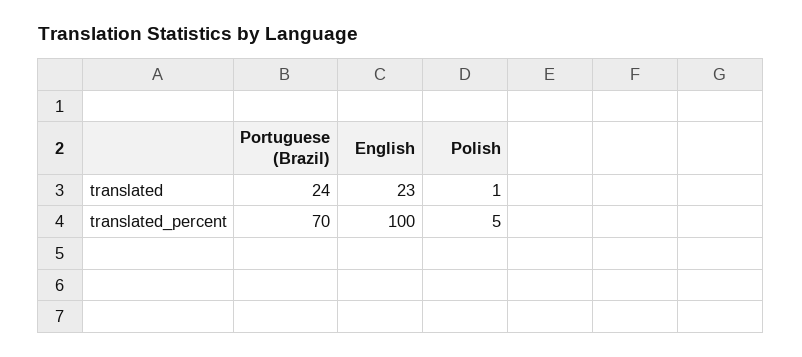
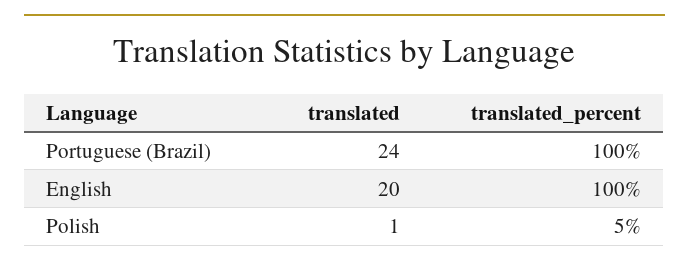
English, translated: 23 -> 20
Portuguese (Brazil), translated_percent: 70 -> 100

